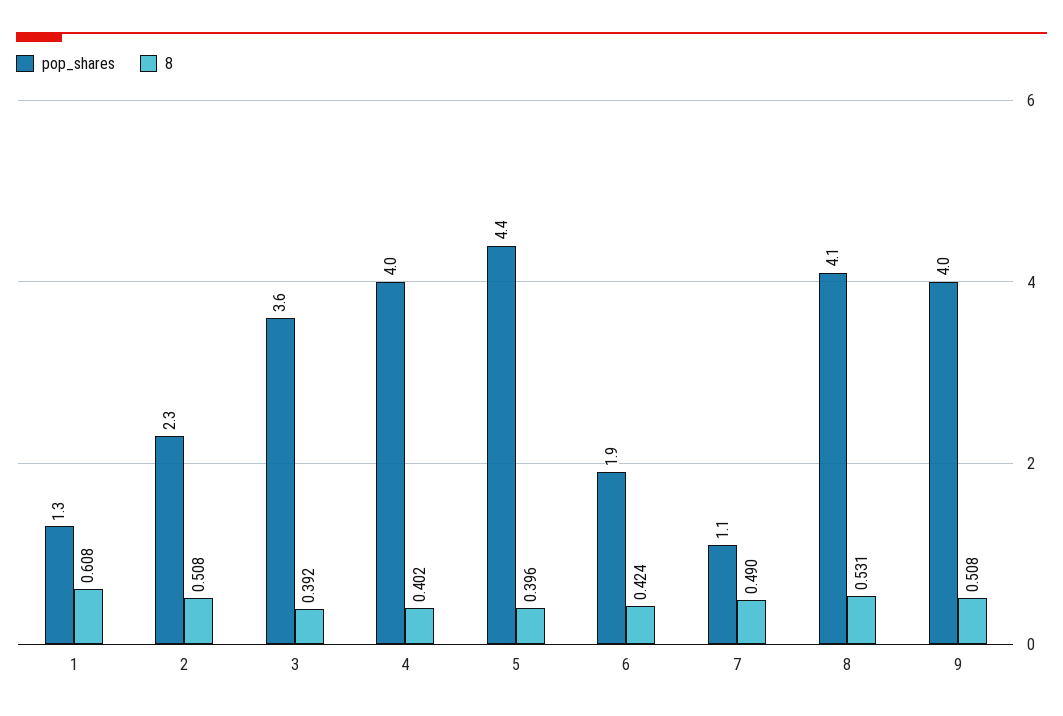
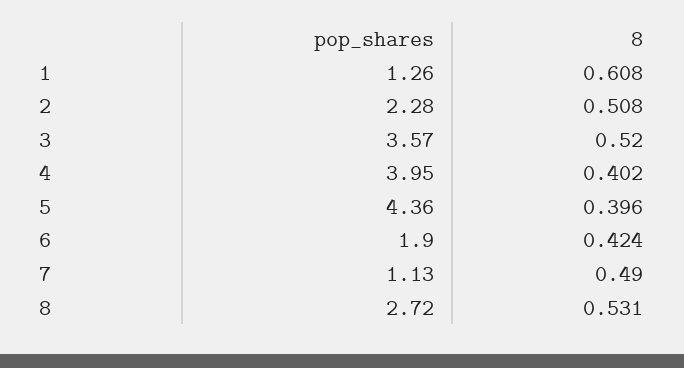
8, 3: 0.392 -> 0.52
pop_shares, 8: 4.1 -> 2.72
pop_shares, 9: 4 -> none
8, 9: 0.508 -> none

